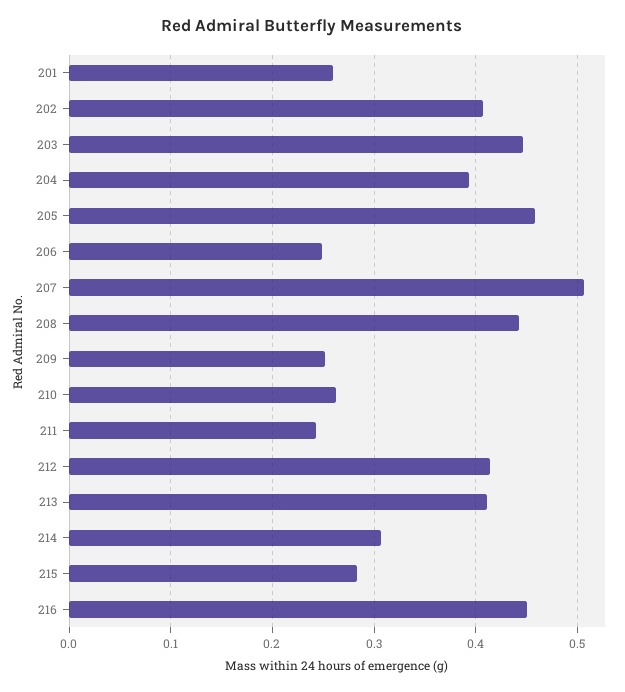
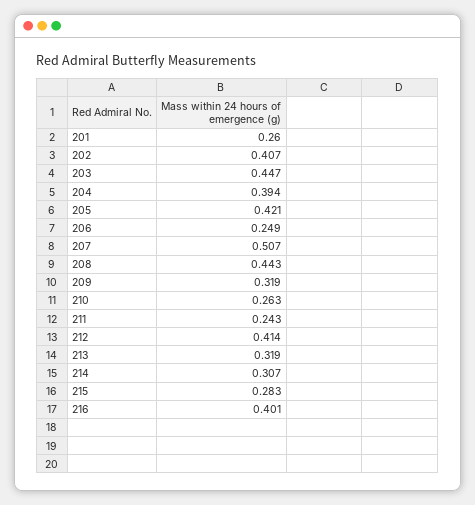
205: 0.46 -> 0.421
209: 0.25 -> 0.319
213: 0.41 -> 0.319
216: 0.45 -> 0.401

